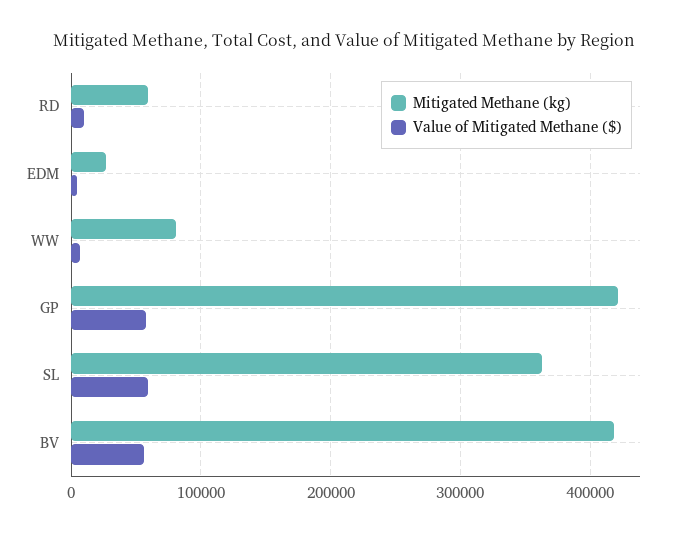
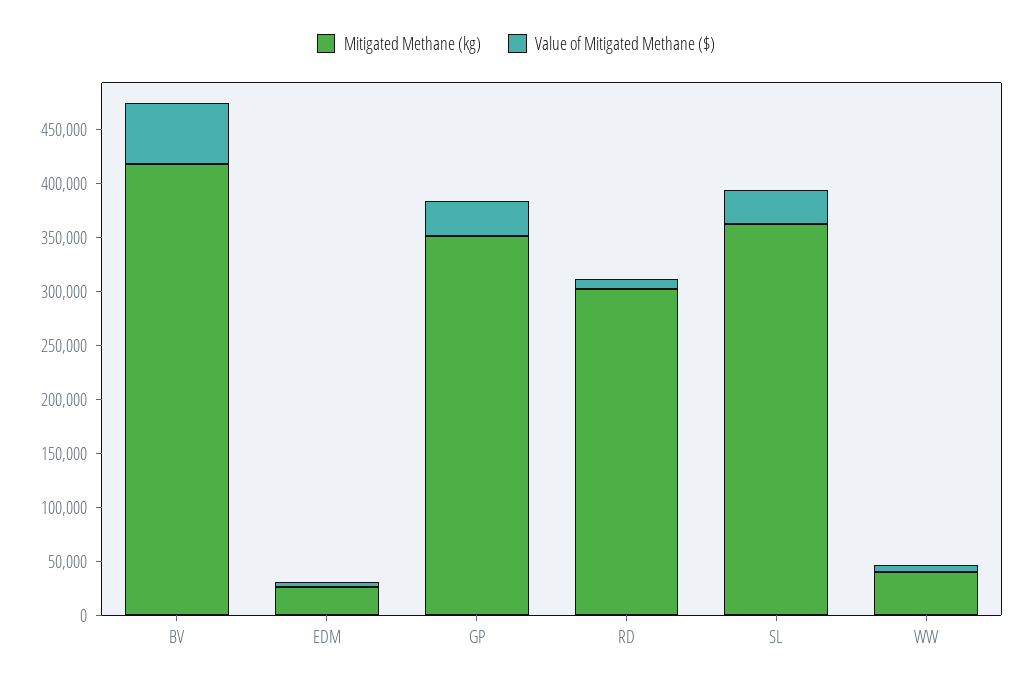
Mitigated Methane (kg), RD: 60000 -> 300000
Mitigated Methane (kg), WW: 80000 -> 40000
Mitigated Methane (kg), GP: 420000 -> 350000
Value of Mitigated Methane ($), GP: 60000 -> 30000
Value of Mitigated Methane ($), SL: 60000 -> 30000

